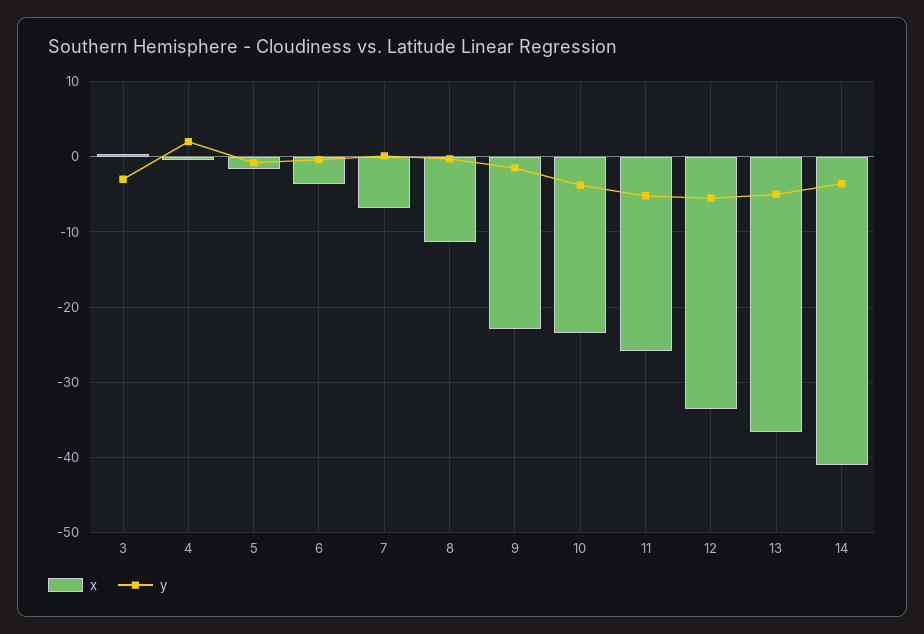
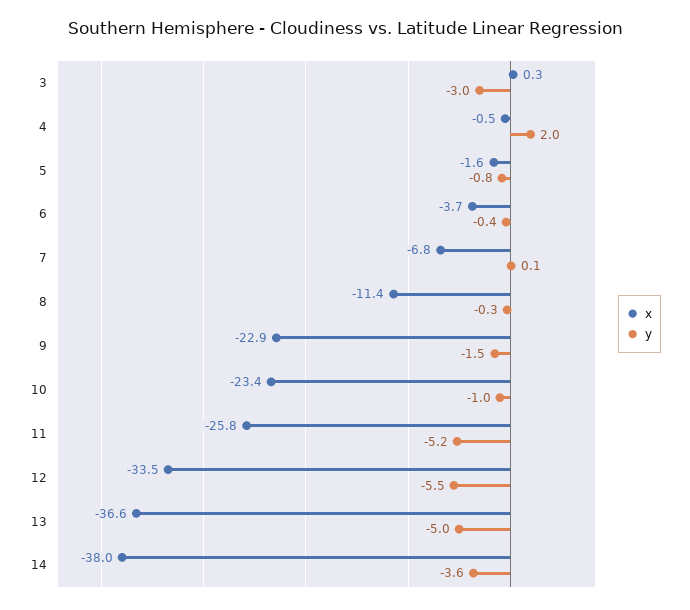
y, 10: -4 -> -1
x, 14: -41 -> -38

